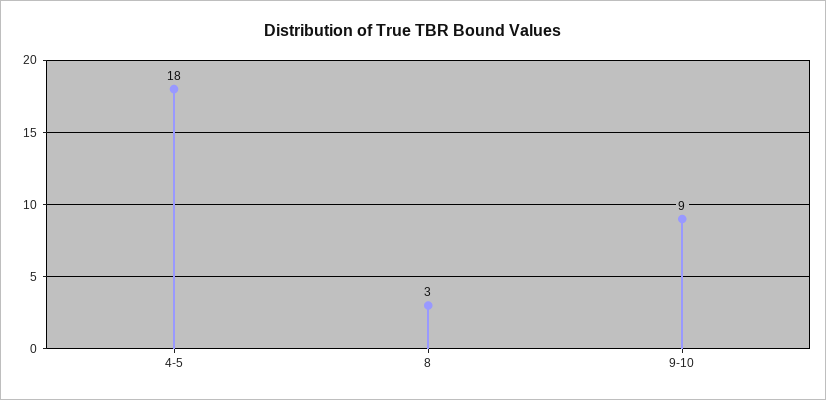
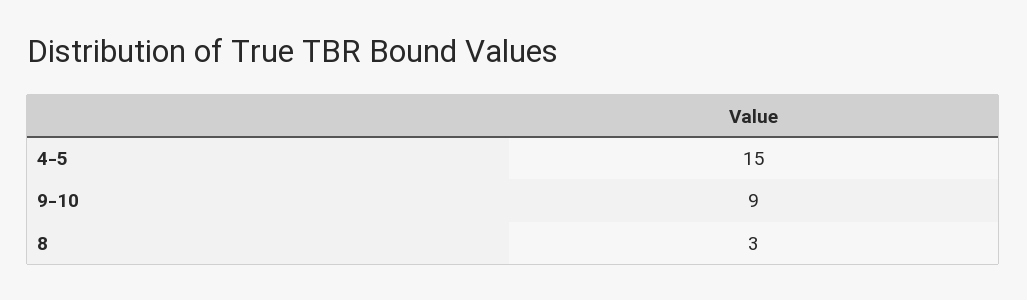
4-5: 18 -> 15

